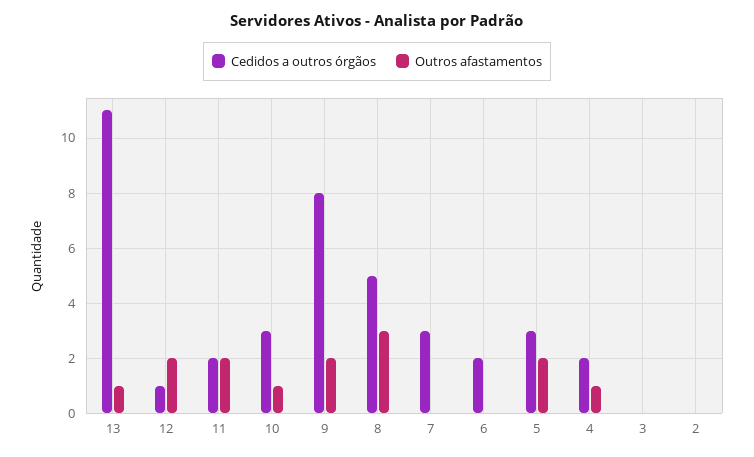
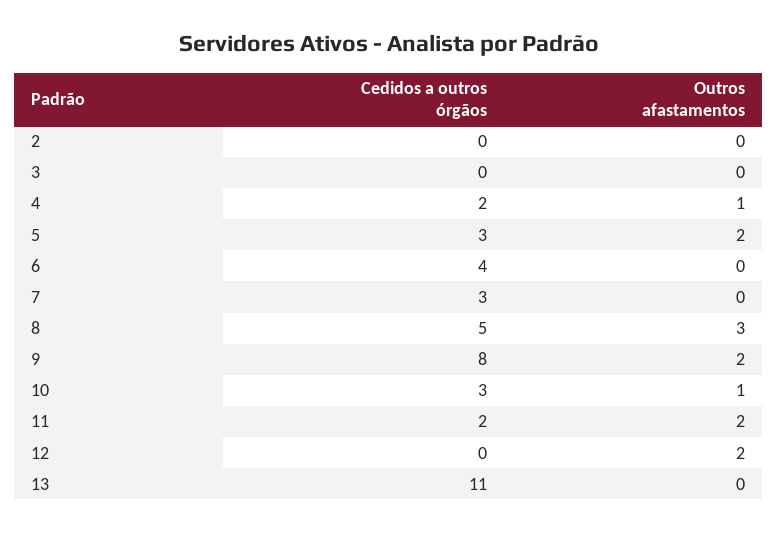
Outros afastamentos, 13: 1 -> 0
Cedidos a outros órgãos, 12: 1 -> 0
Cedidos a outros órgãos, 6: 2 -> 4

